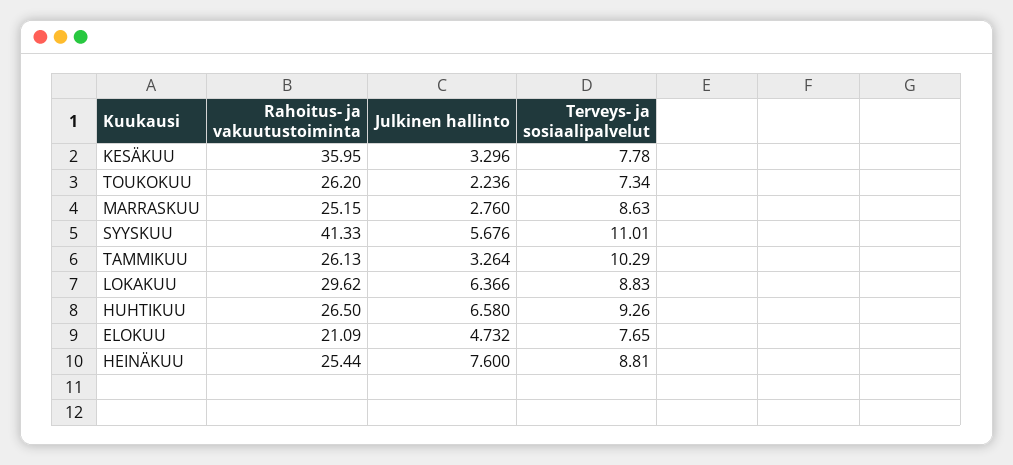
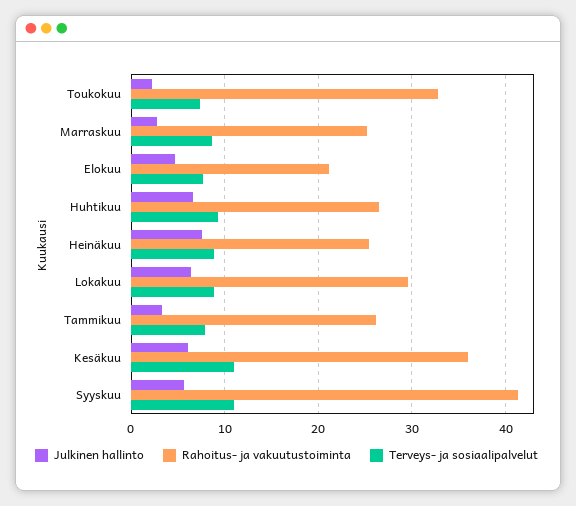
Julkinen hallinto, KESÄKUU: 3.296 -> 6
Terveys- ja sosiaalipalvelut, KESÄKUU: 7.78 -> 11
Rahoitus- ja vakuutustoiminta, TOUKOKUU: 26.2 -> 33
Terveys- ja sosiaalipalvelut, TAMMIKUU: 10.29 -> 8

